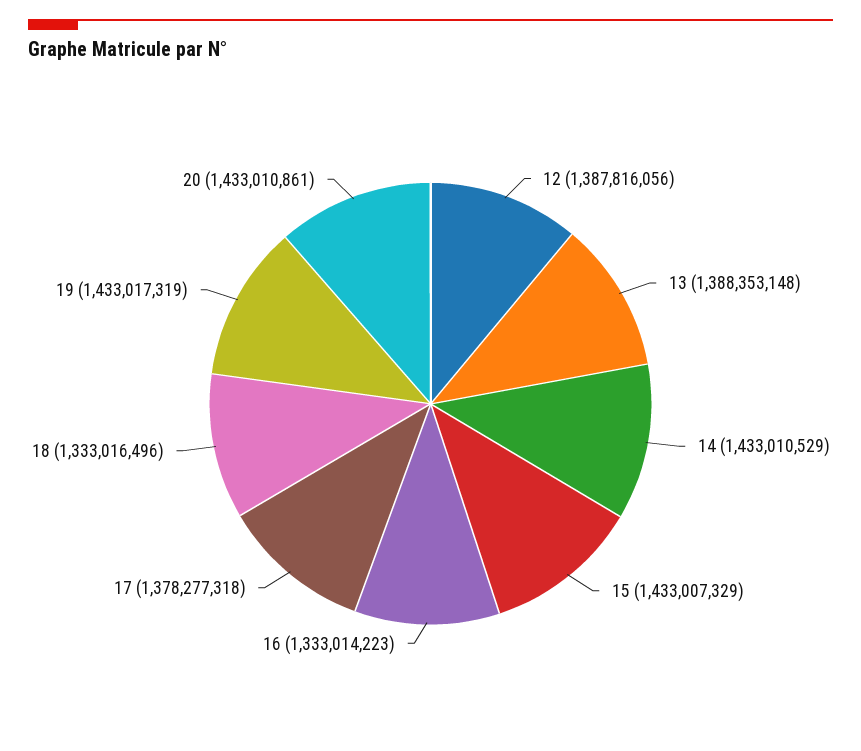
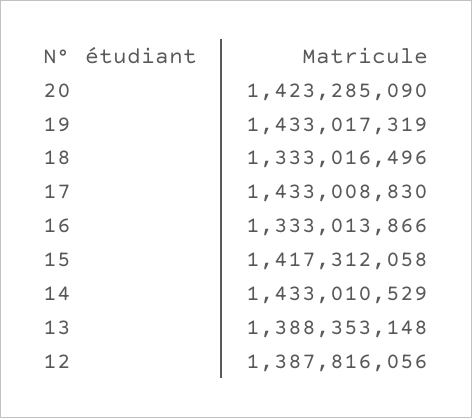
15: 1433007329 -> 1417312058
16: 1333014223 -> 1333013866
17: 1378277318 -> 1433008830
20: 1433010861 -> 1423285090

